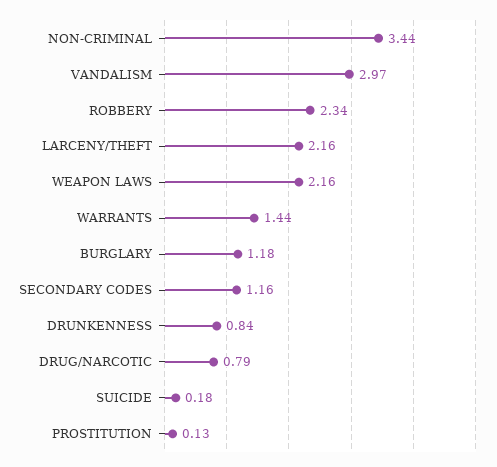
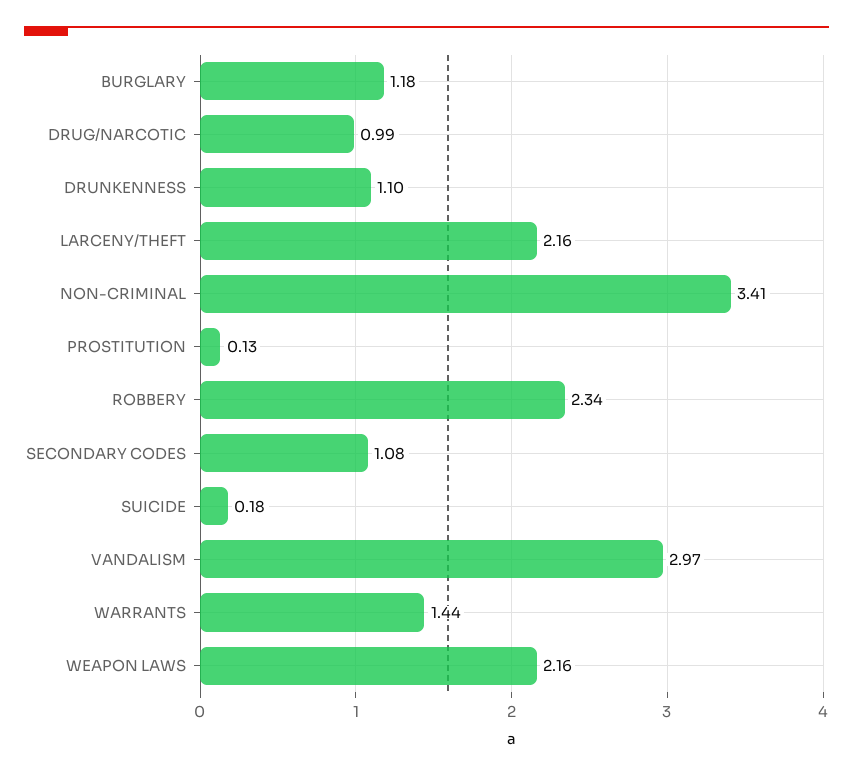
NON-CRIMINAL: 3.44 -> 3.41
SECONDARY CODES: 1.16 -> 1.08
DRUNKENNESS: 0.84 -> 1.1
DRUG/NARCOTIC: 0.79 -> 0.99

